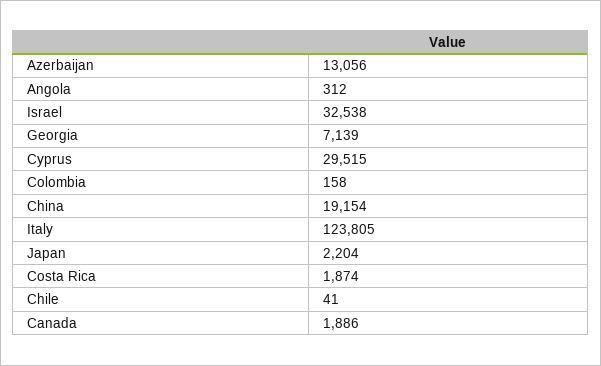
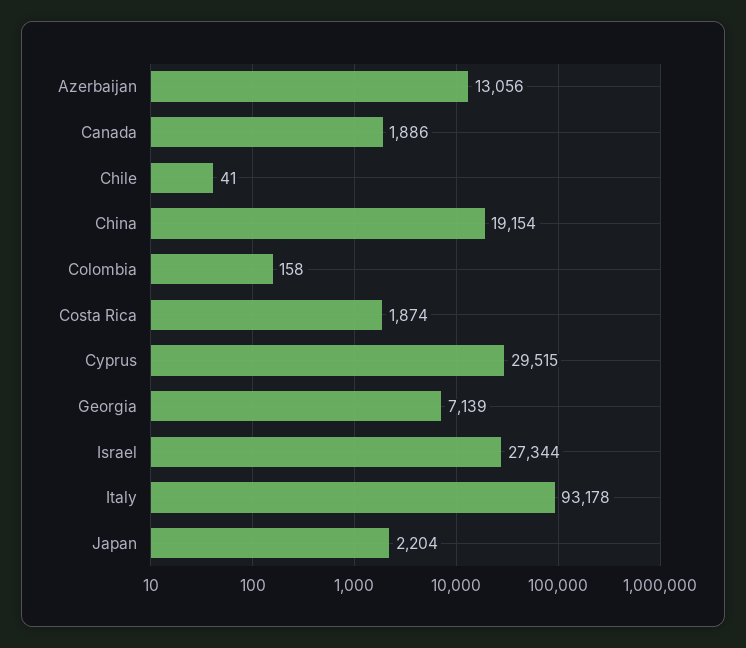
Angola: 312 -> none
Israel: 32538 -> 27344
Italy: 123805 -> 93178

